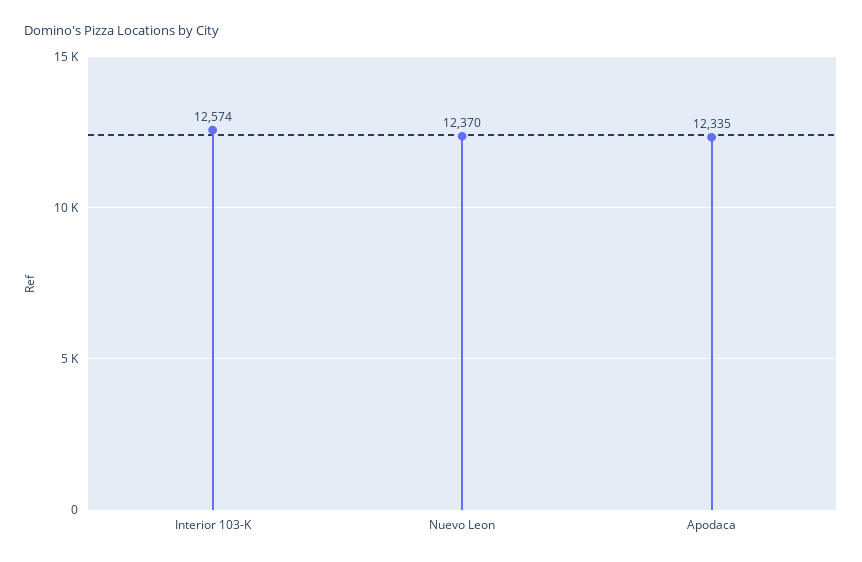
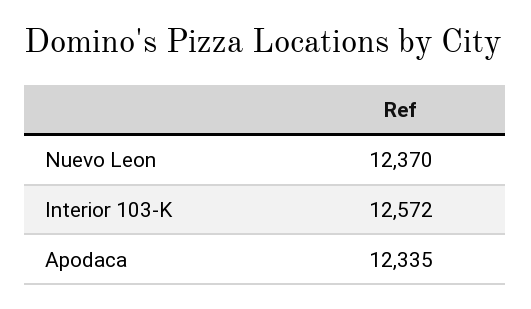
Interior 103-K: 12574 -> 12572

